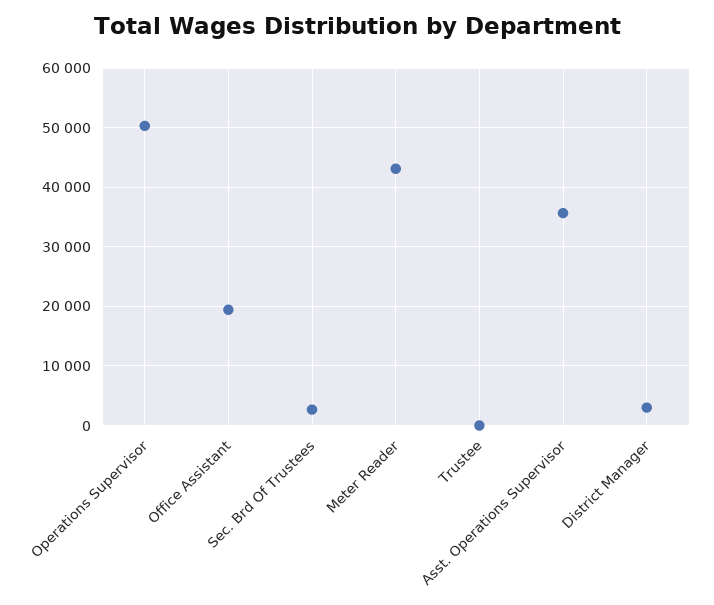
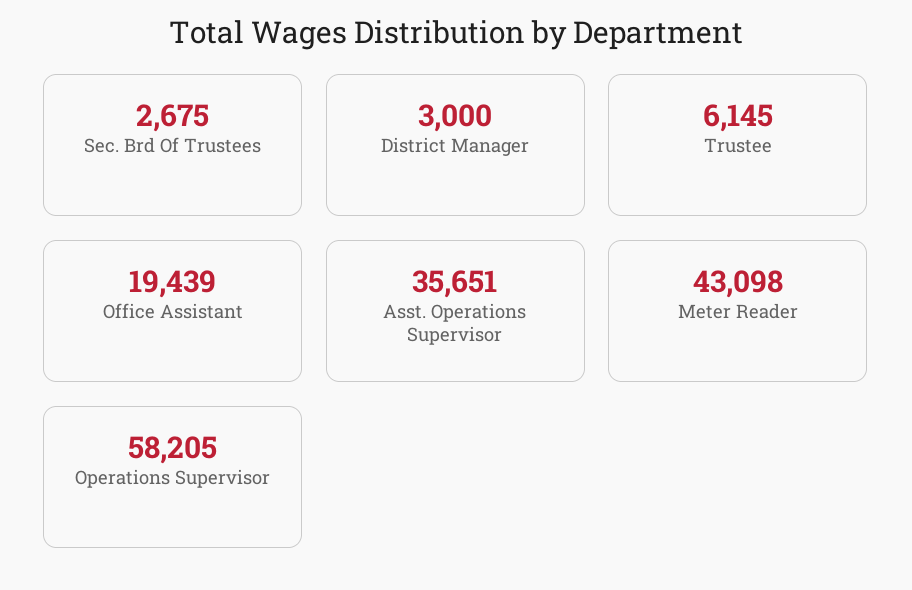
Operations Supervisor: 50000 -> 58205
Trustee: 0 -> 6145

